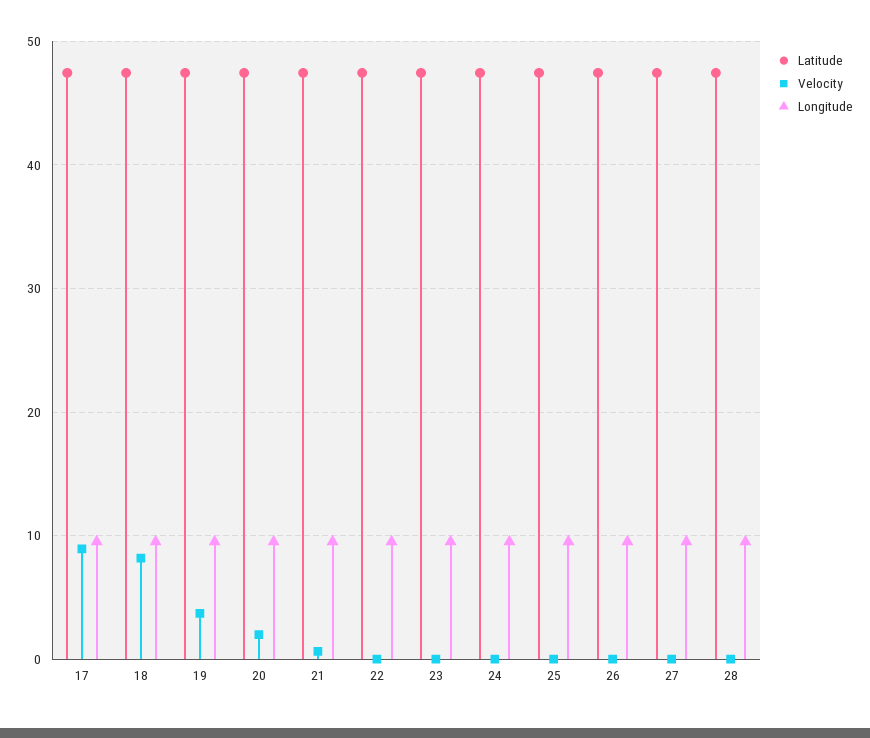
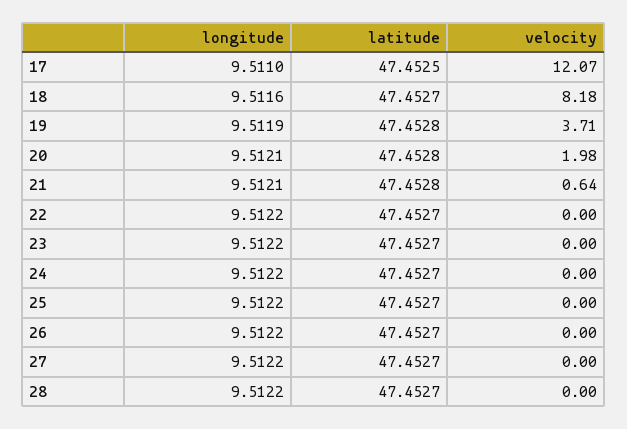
Velocity, 17: 9 -> 12.07

